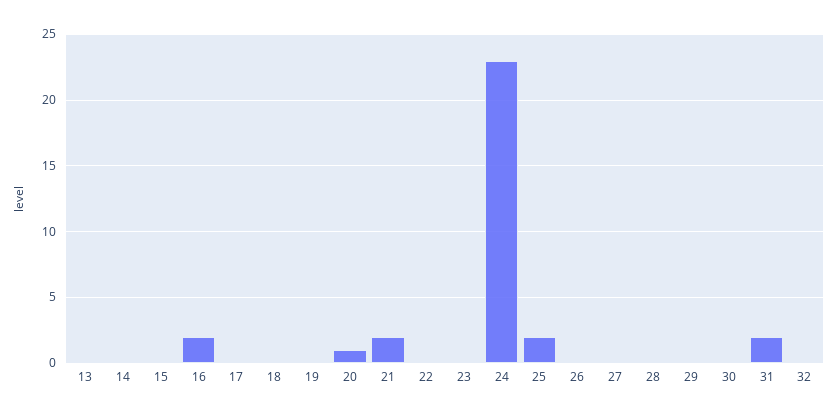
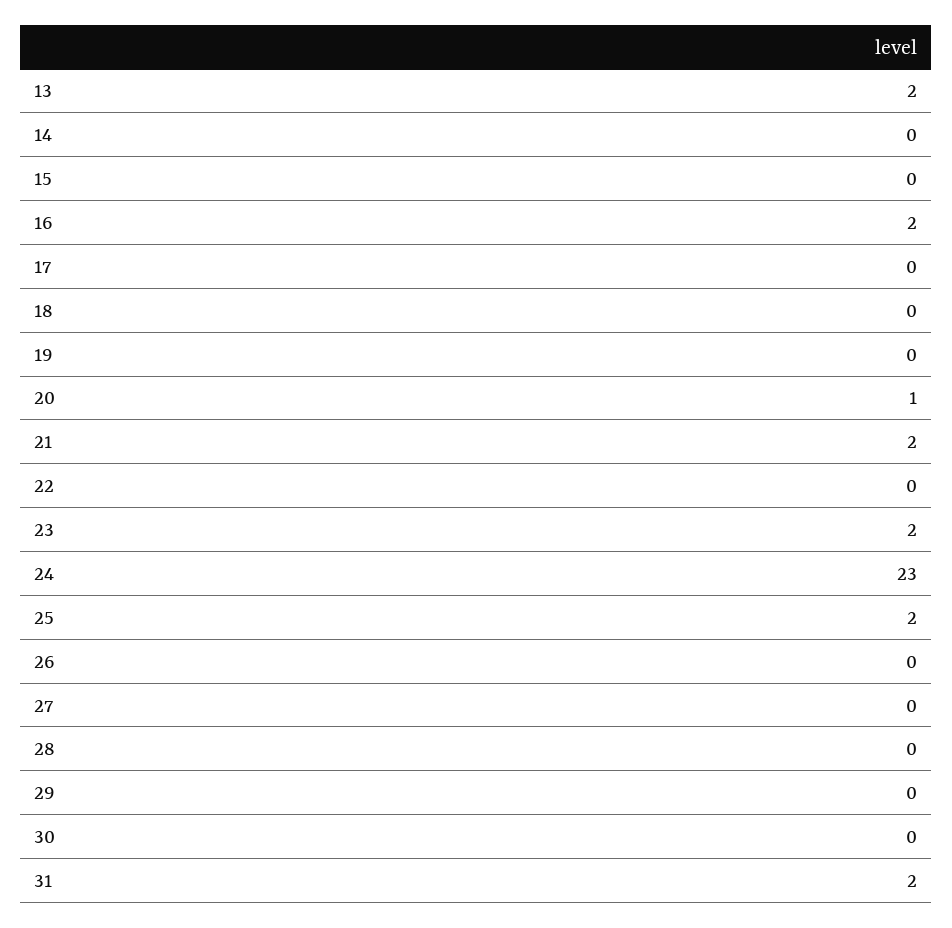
13: 0 -> 2
23: 0 -> 2
32: 0 -> none

